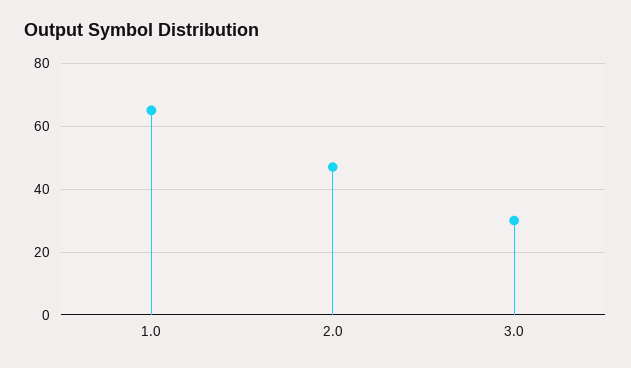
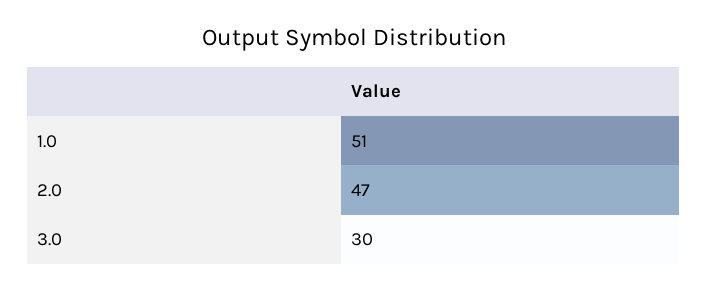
1.0: 65 -> 51

